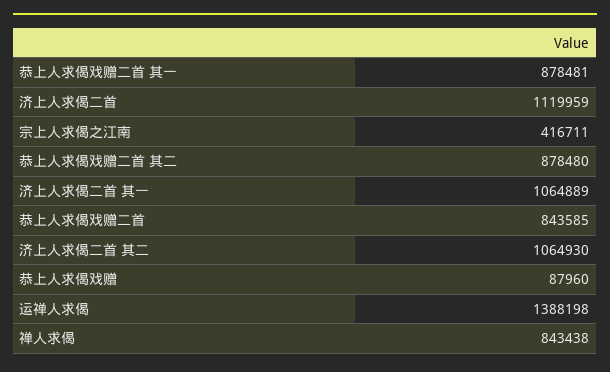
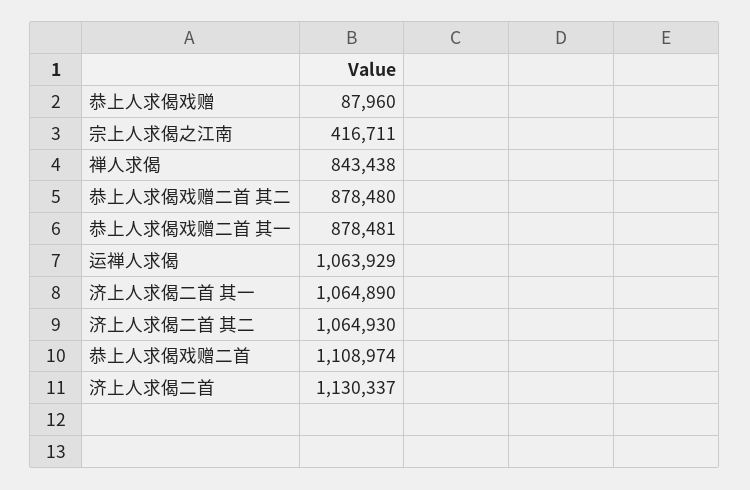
济上人求偈二首: 1119959 -> 1130337
济上人求偈二首 其一: 1064889 -> 1064890
恭上人求偈戏赠二首: 843585 -> 1108974
运禅人求偈: 1388198 -> 1063929

